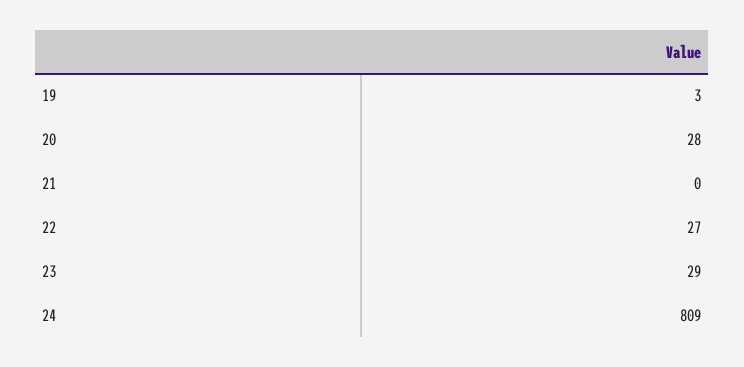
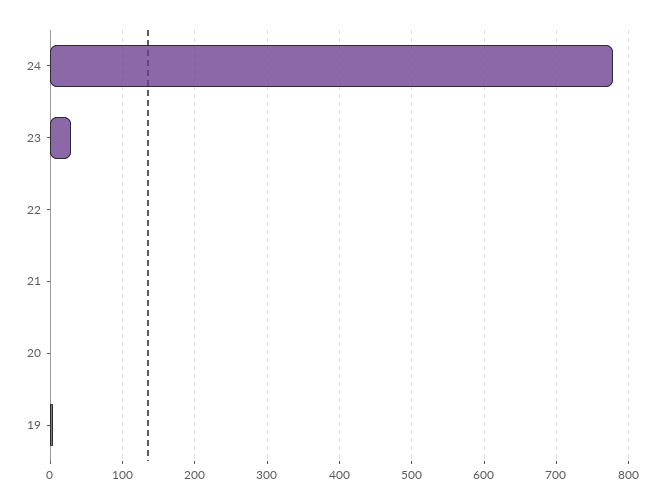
20: 28 -> 0
22: 27 -> 0
24: 809 -> 780

